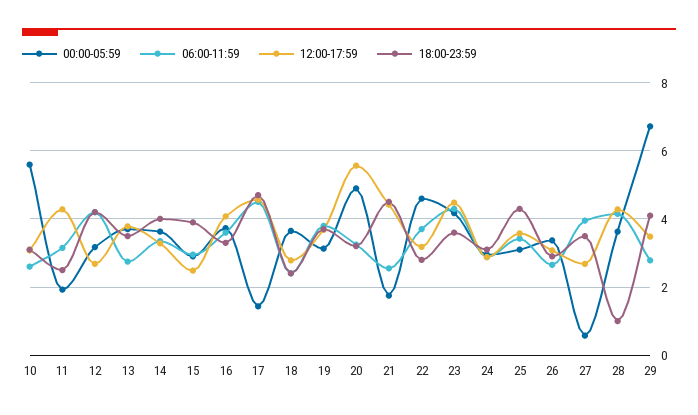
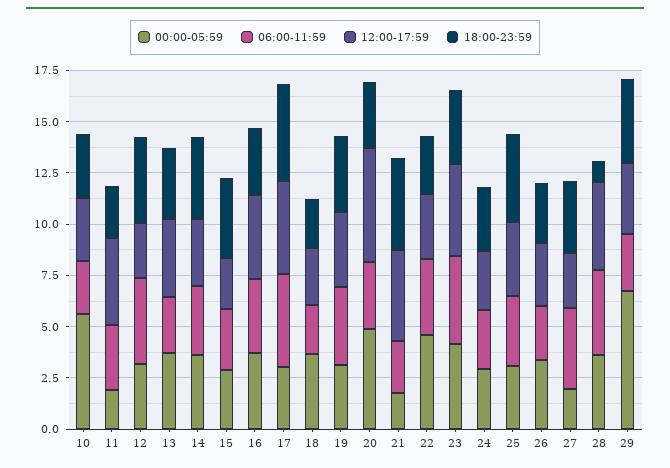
00:00-05:59, 17: 1.4 -> 3
00:00-05:59, 27: 0.6 -> 2

